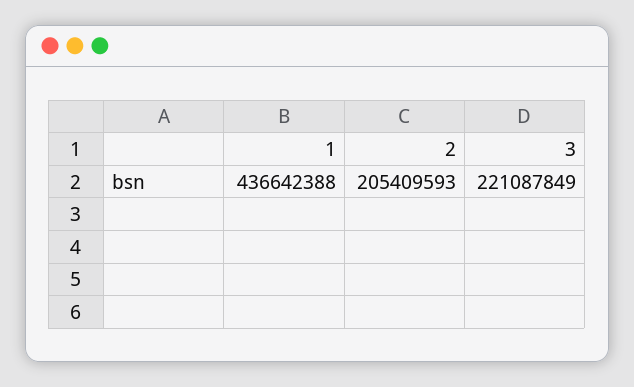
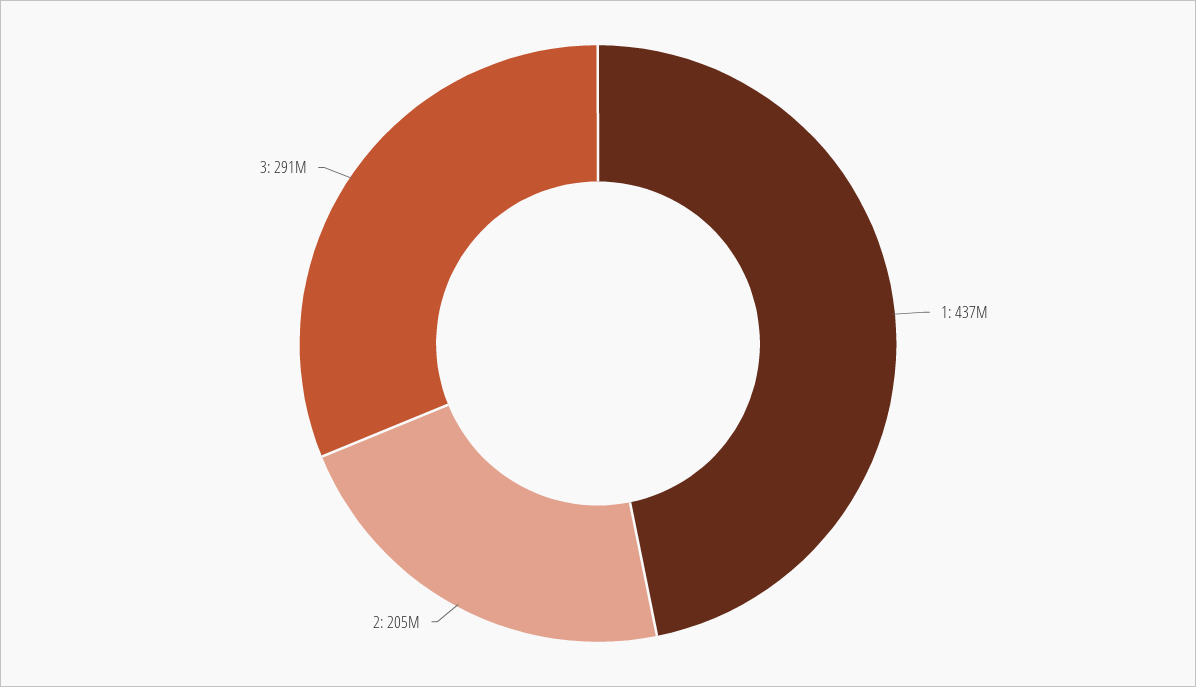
3: 221087849 -> 291000000

